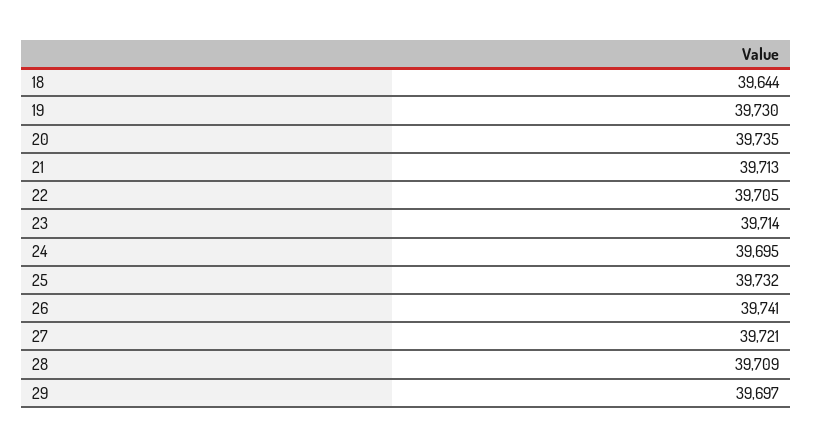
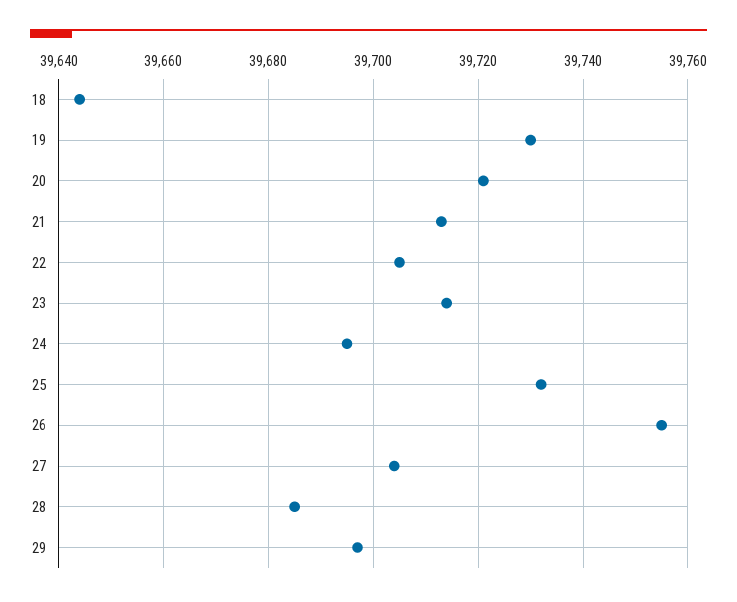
20: 39735 -> 39720
26: 39741 -> 39755
27: 39721 -> 39705
28: 39709 -> 39685

